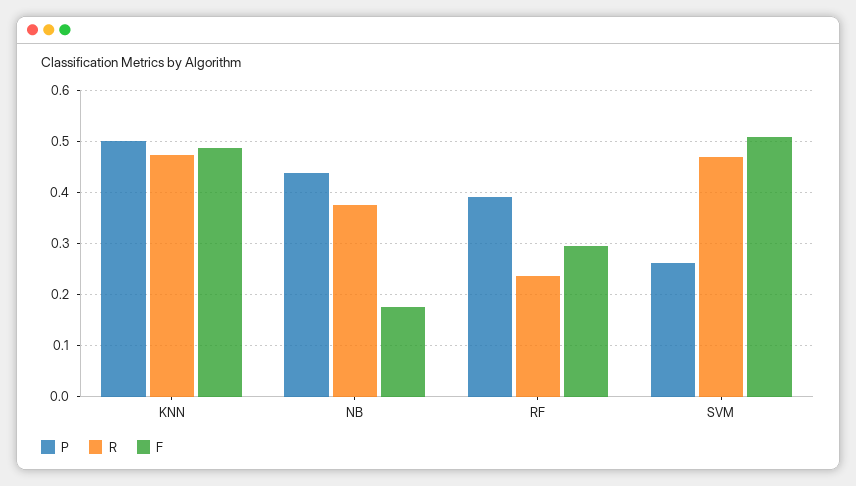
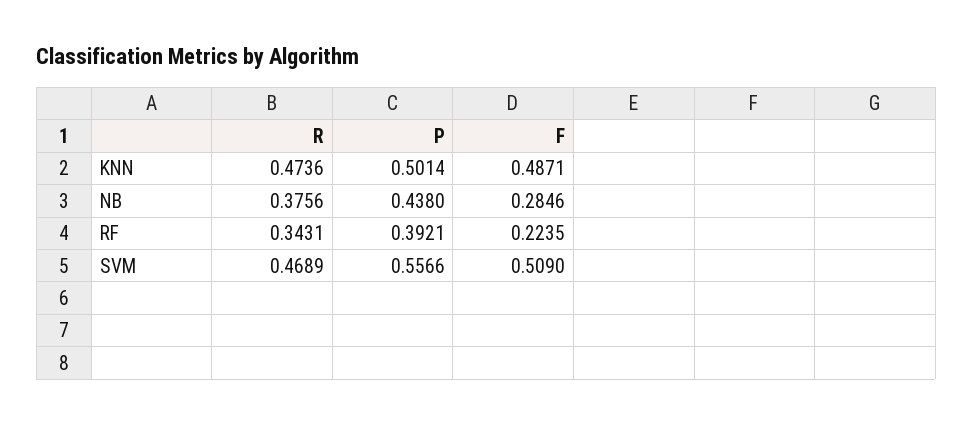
F, NB: 0.18 -> 0.2846
R, RF: 0.24 -> 0.3431
F, RF: 0.3 -> 0.2235
P, SVM: 0.26 -> 0.5566

